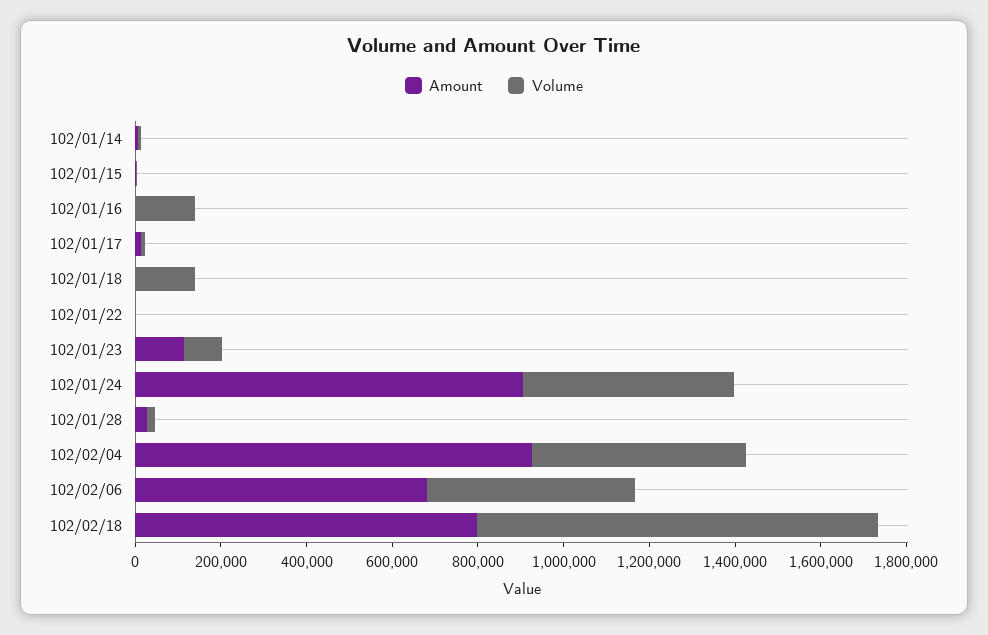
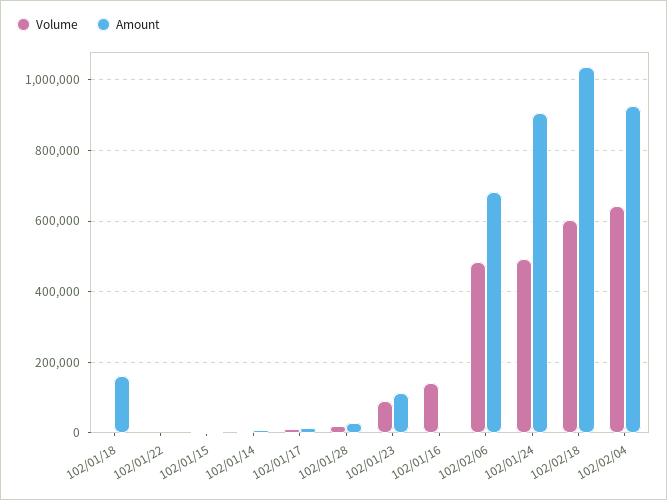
Amount, 102/01/18: 0 -> 160000
Volume, 102/01/18: 150000 -> 0
Volume, 102/02/04: 500000 -> 640000
Amount, 102/02/18: 800000 -> 1040000
Volume, 102/02/18: 950000 -> 600000

